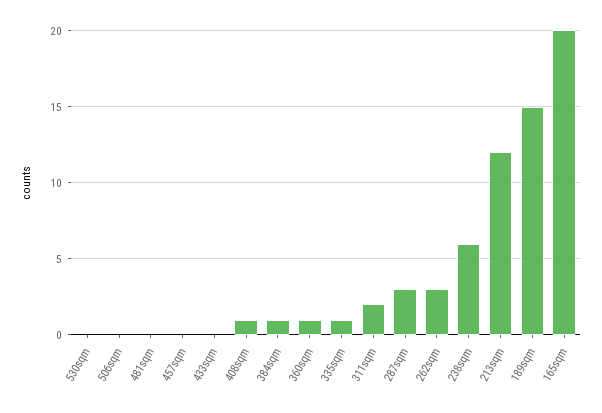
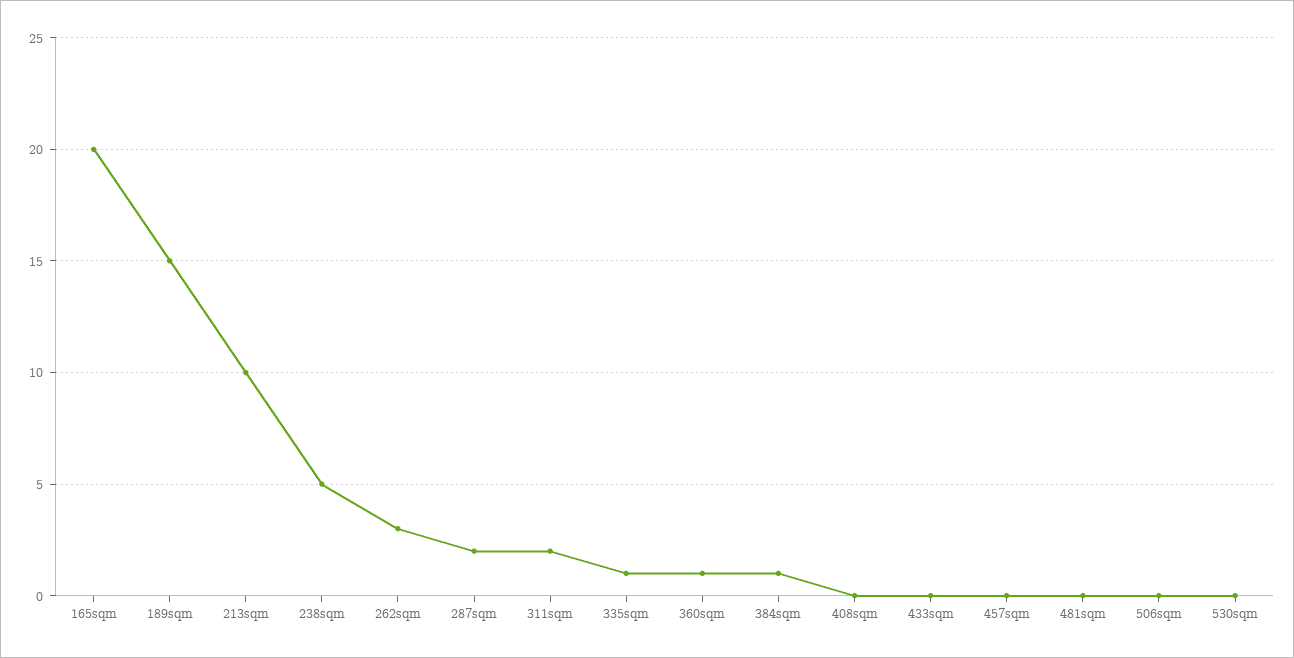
408sqm: 1 -> 0
287sqm: 3 -> 2
238sqm: 6 -> 5
213sqm: 12 -> 10

